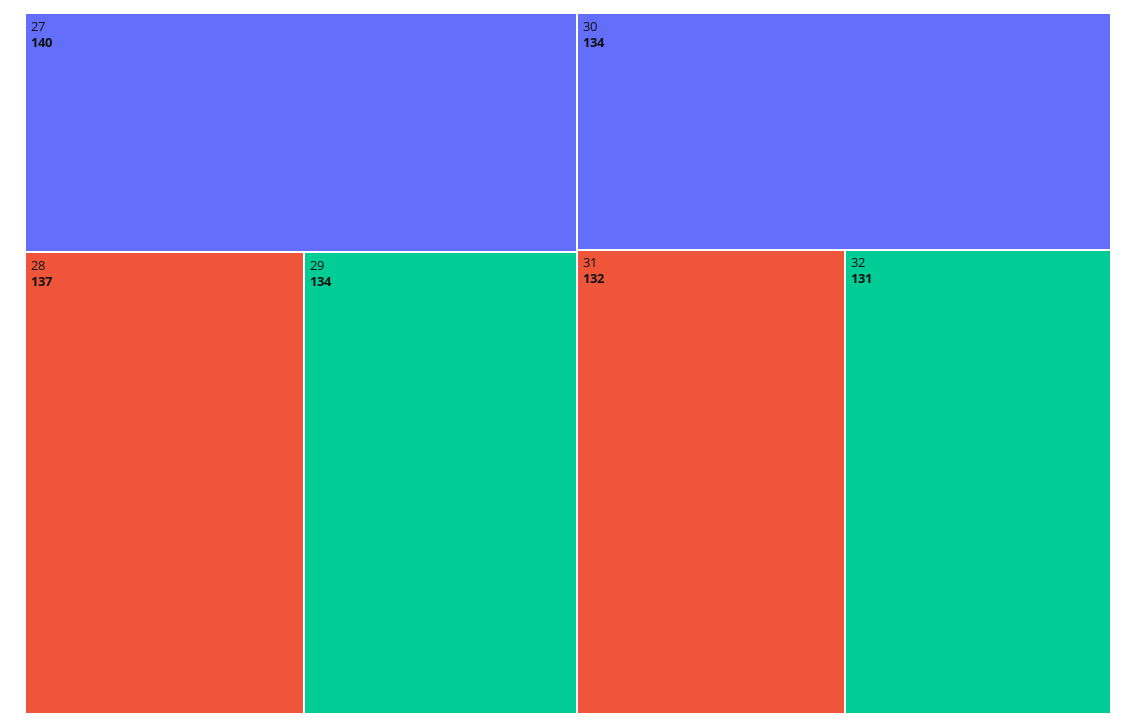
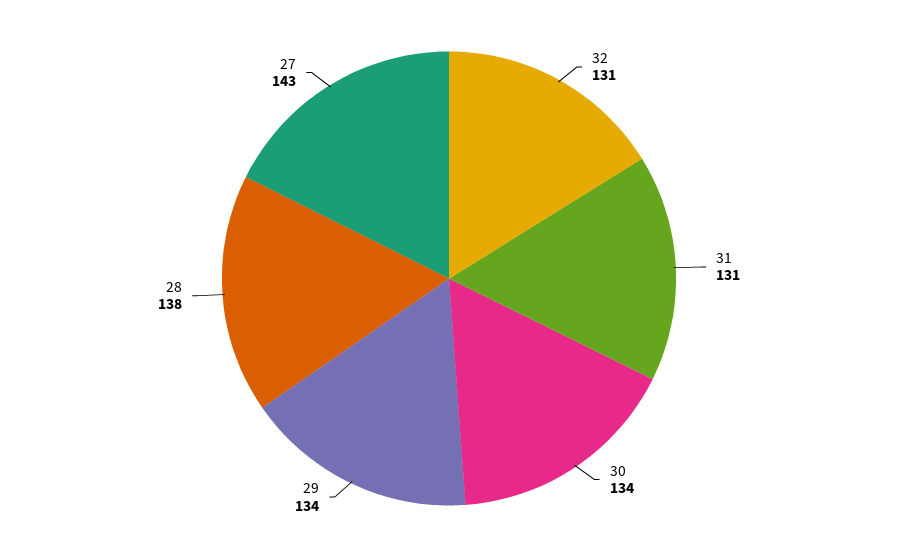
27: 140 -> 143
28: 137 -> 138
31: 132 -> 131

